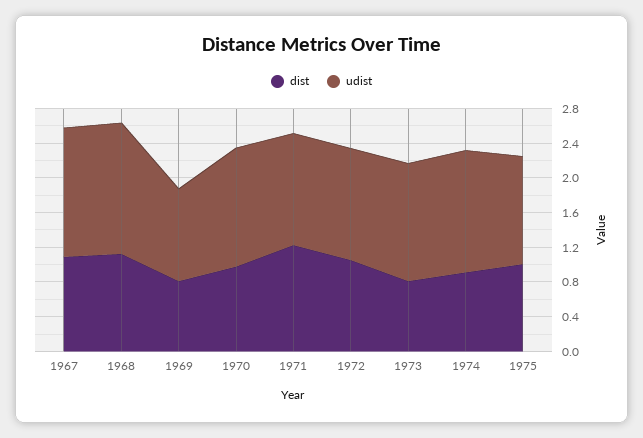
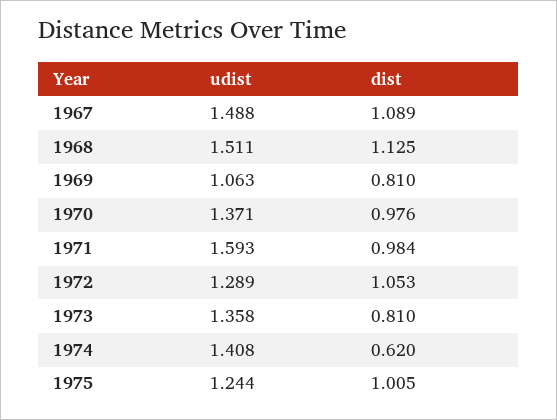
dist, 1971: 1.2 -> 0.984
udist, 1971: 1.3 -> 1.593
dist, 1974: 0.9 -> 0.62

